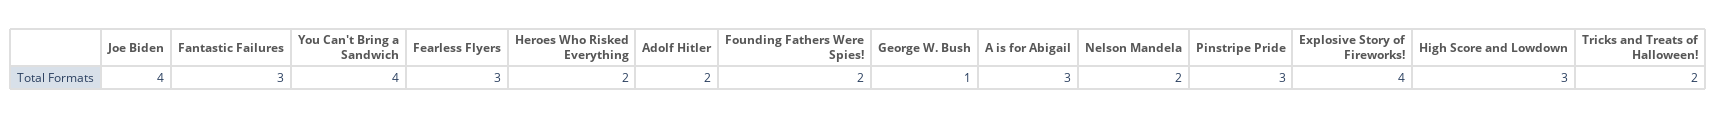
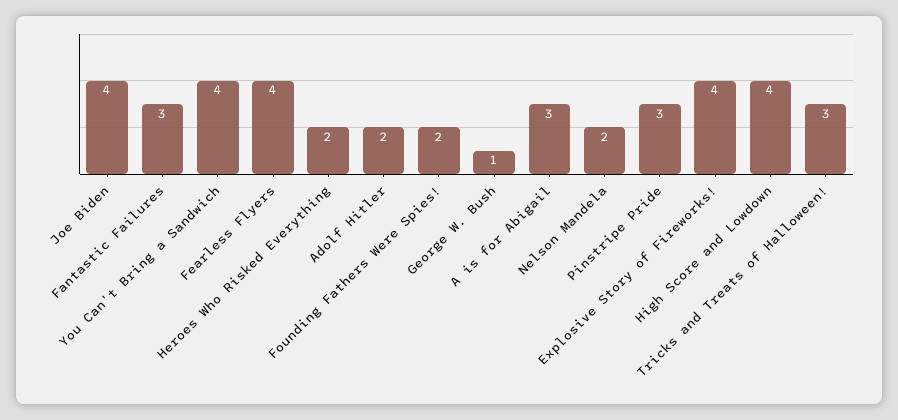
Fearless Flyers: 3 -> 4
High Score and Lowdown: 3 -> 4
Tricks and Treats of Halloween!: 2 -> 3

